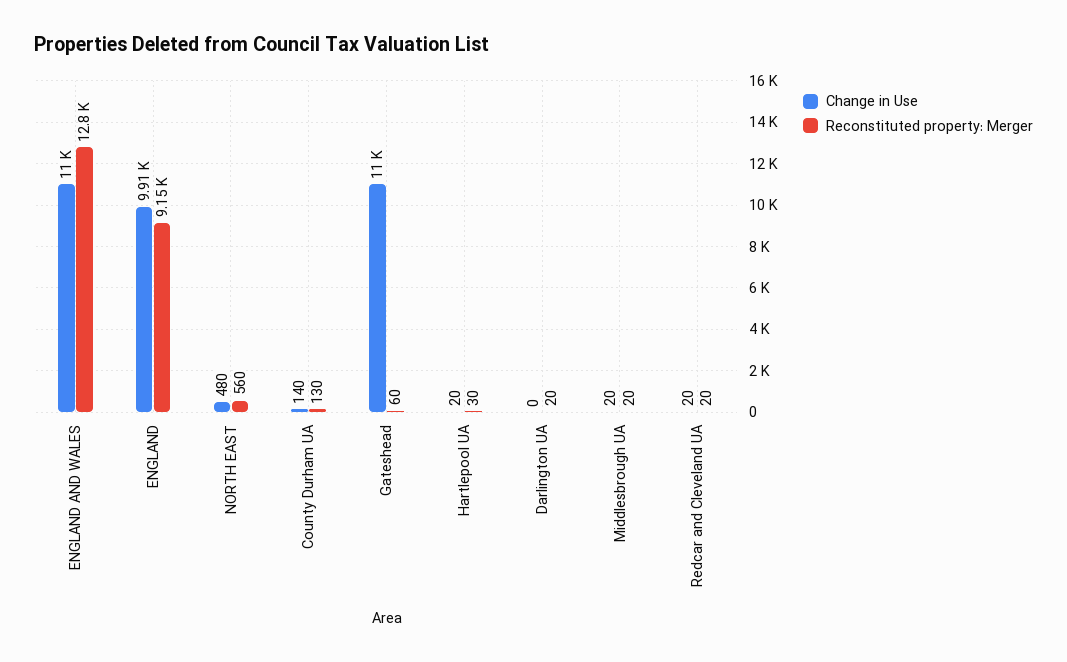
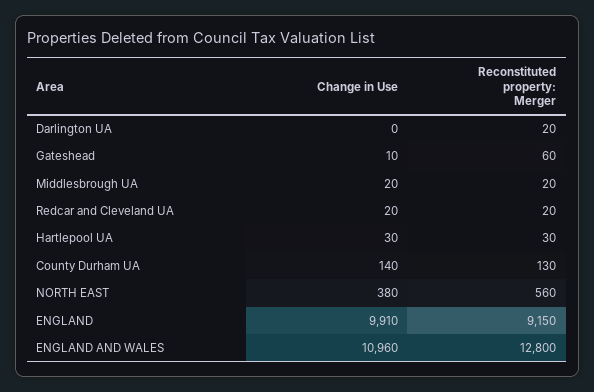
Change in Use, NORTH EAST: 480 -> 380
Change in Use, Gateshead: 11000 -> 10
Change in Use, Hartlepool UA: 20 -> 30

